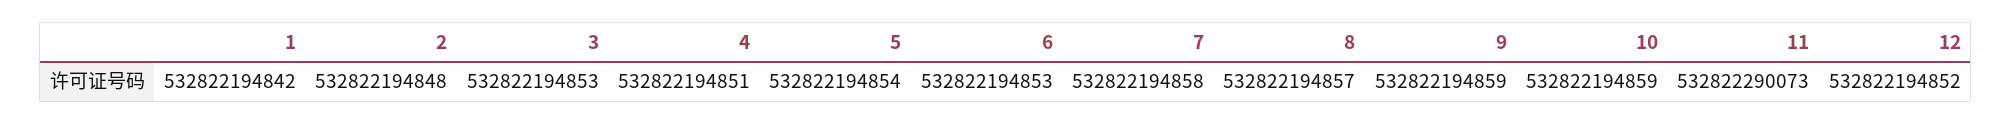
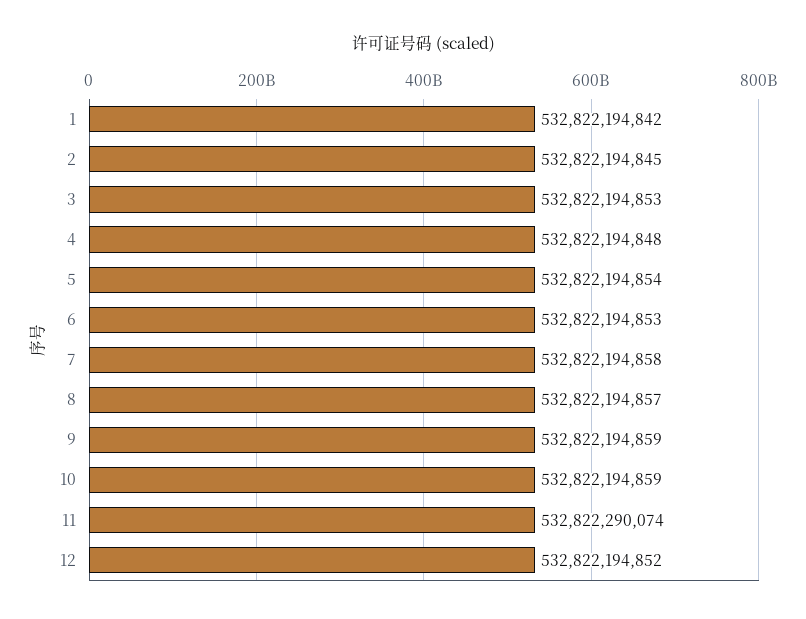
2: 532822194848 -> 532822194845
4: 532822194851 -> 532822194848
11: 532822290073 -> 532822290074

